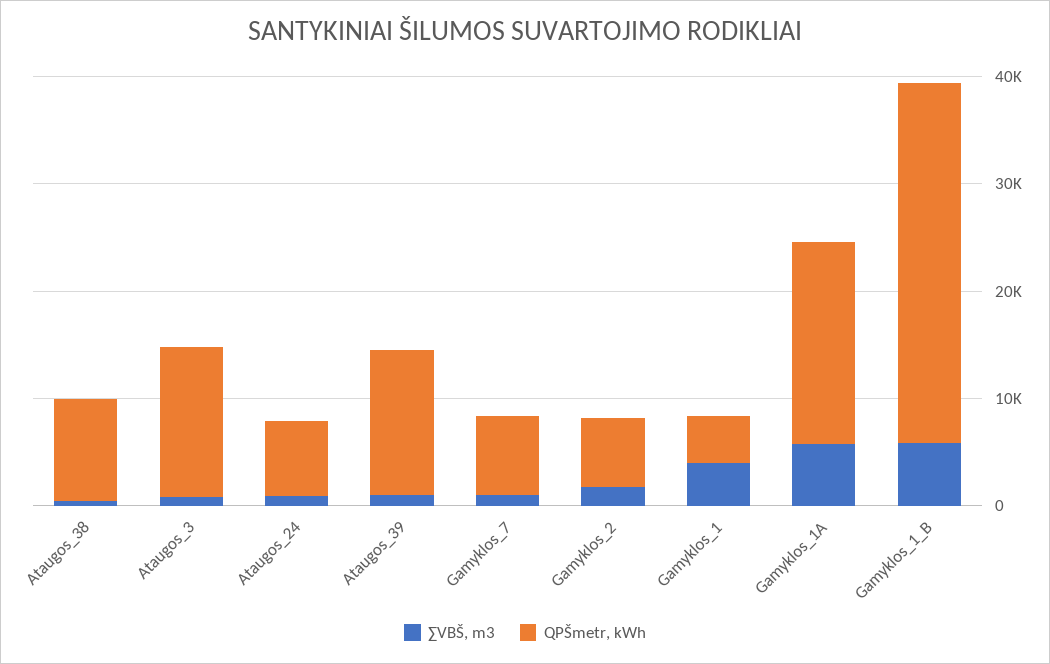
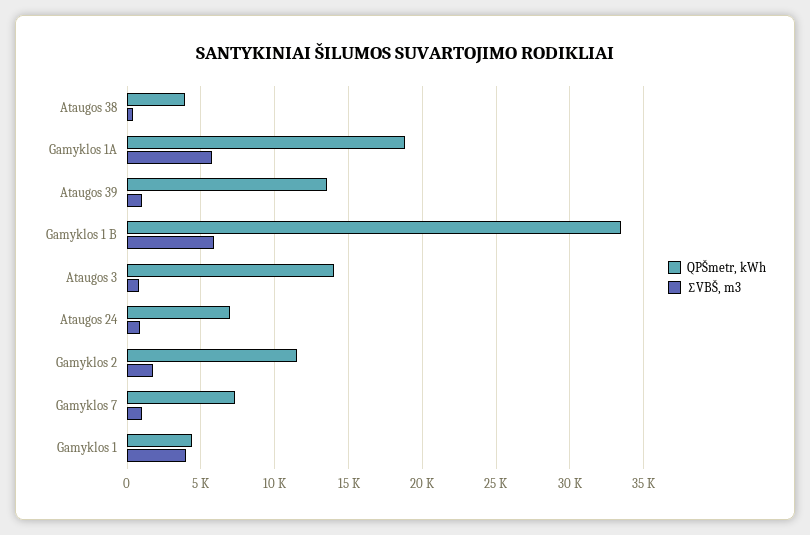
QPŠmetr, kWh, Ataugos_38: 10000 -> 4000
QPŠmetr, kWh, Gamyklos_2: 6000 -> 11500

